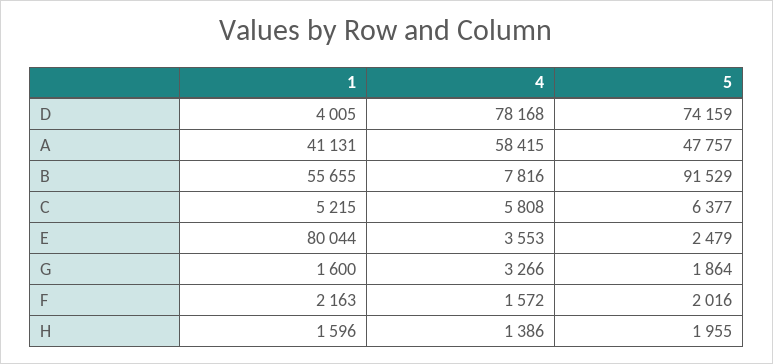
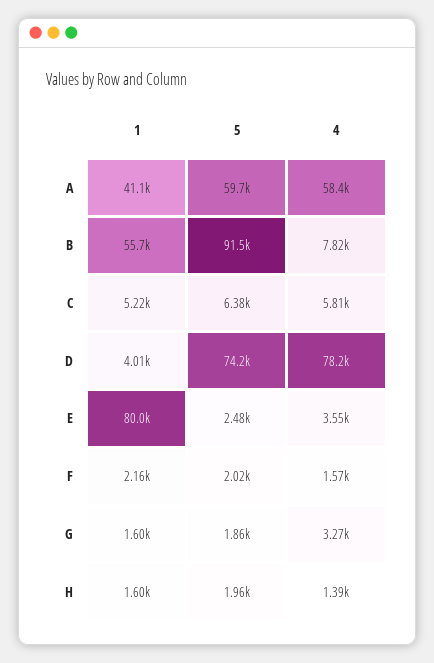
5, A: 47757 -> 59700

